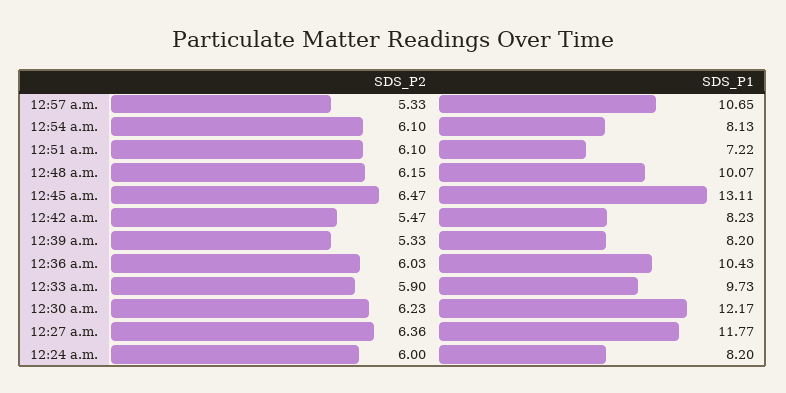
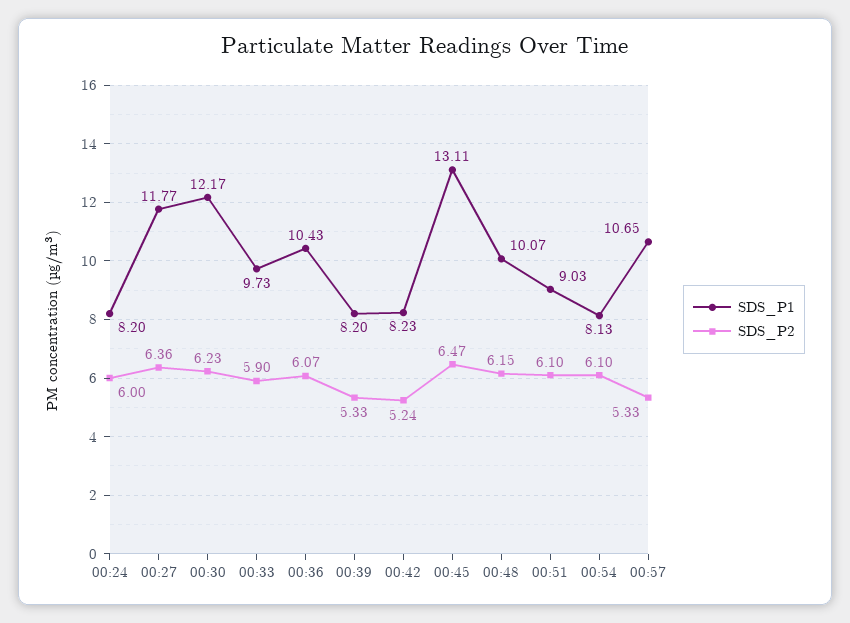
SDS_P1, 12:51 a.m.: 7.22 -> 9.03
SDS_P2, 12:42 a.m.: 5.47 -> 5.24
SDS_P2, 12:36 a.m.: 6.03 -> 6.07

